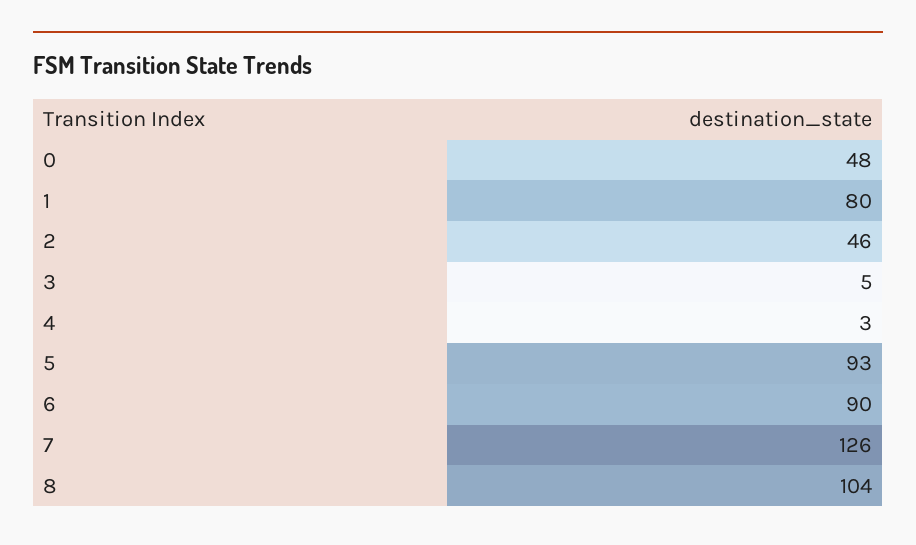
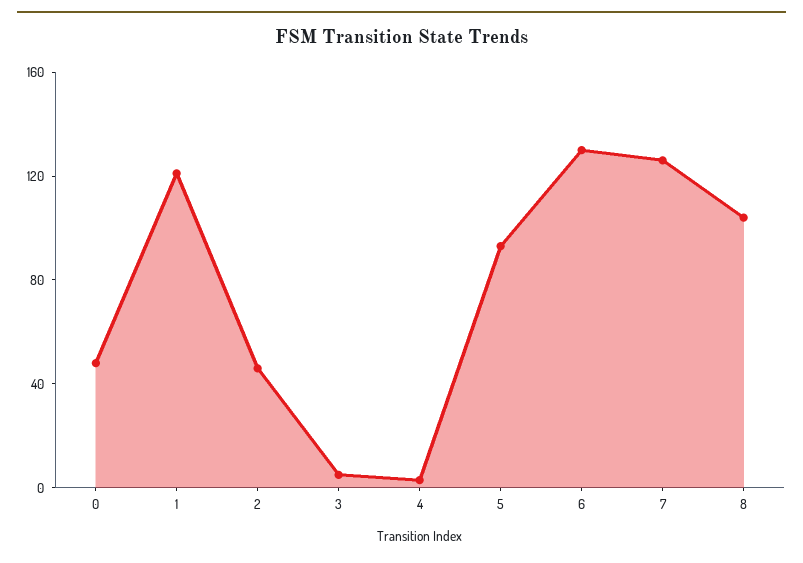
1: 80 -> 120
6: 90 -> 130

